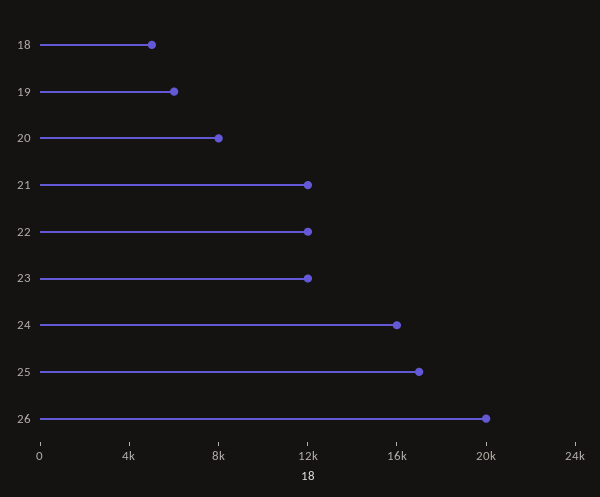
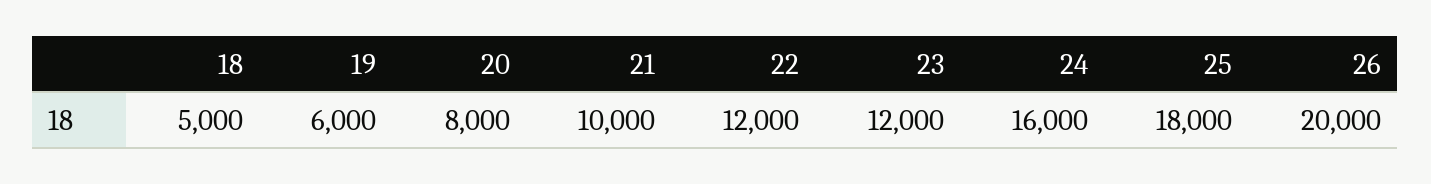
21: 12000 -> 10000
25: 17000 -> 18000

